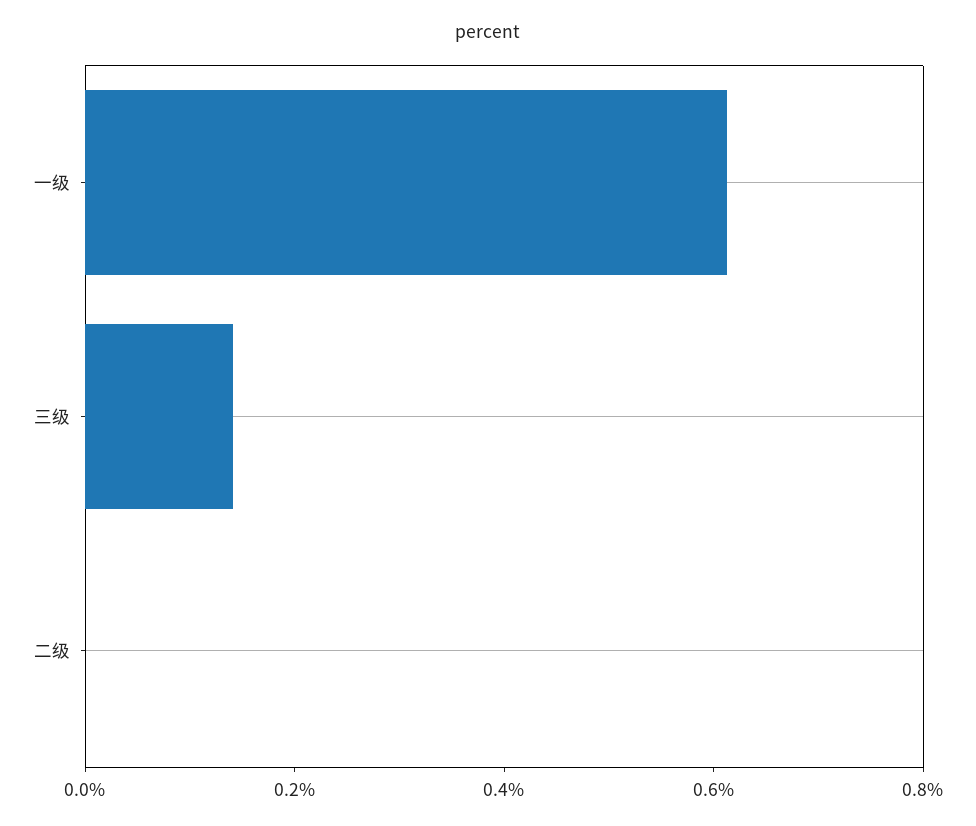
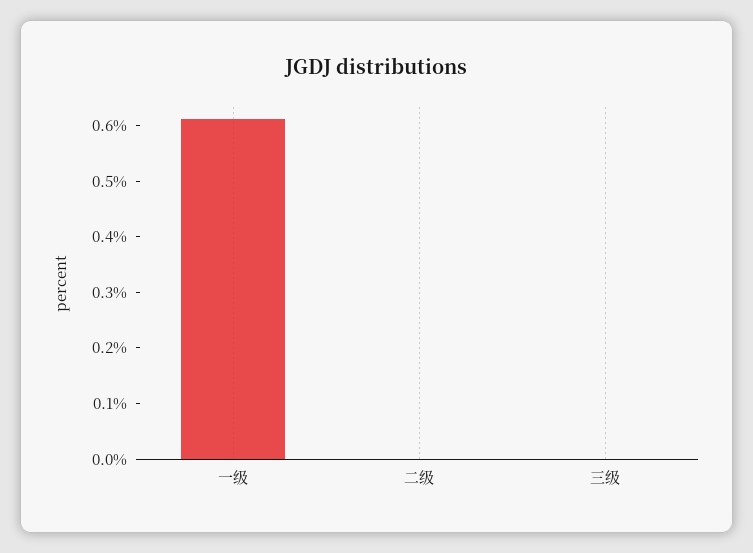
三级: 0.15 -> 0

